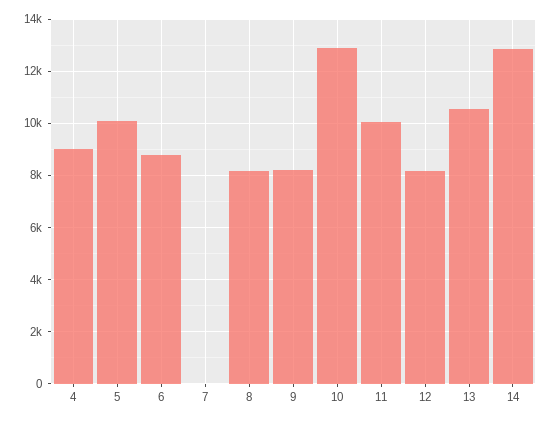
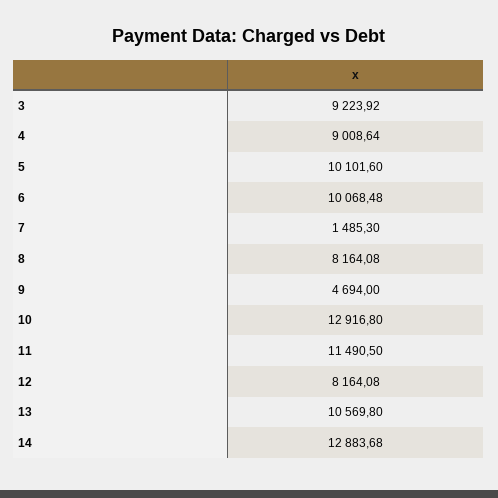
6: 8750 -> 10068.48
7: 0 -> 1485.3
9: 8250 -> 4694
11: 10000 -> 11490.5
3: none -> 9223.92

